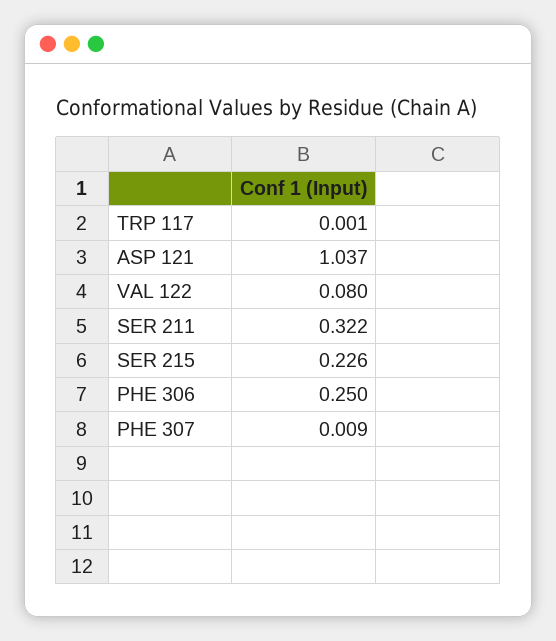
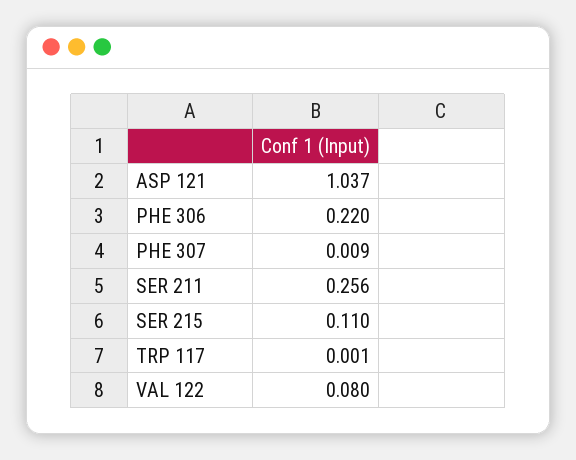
SER 211: 0.322 -> 0.256
SER 215: 0.226 -> 0.11
PHE 306: 0.25 -> 0.22

